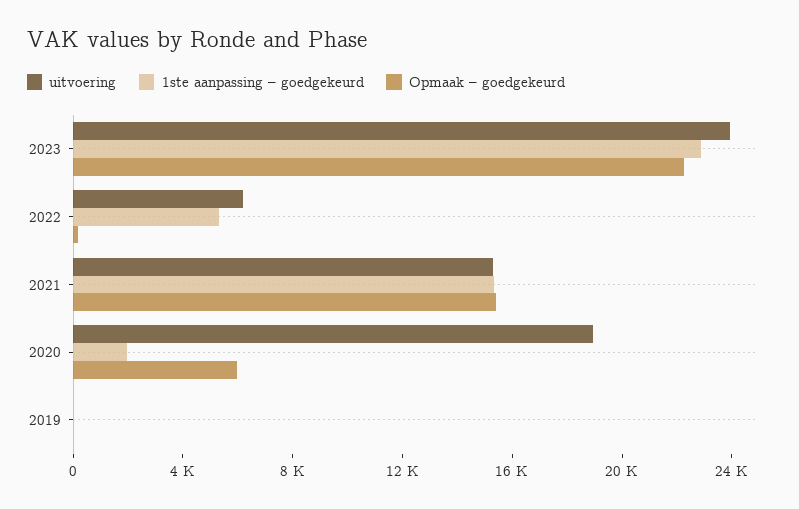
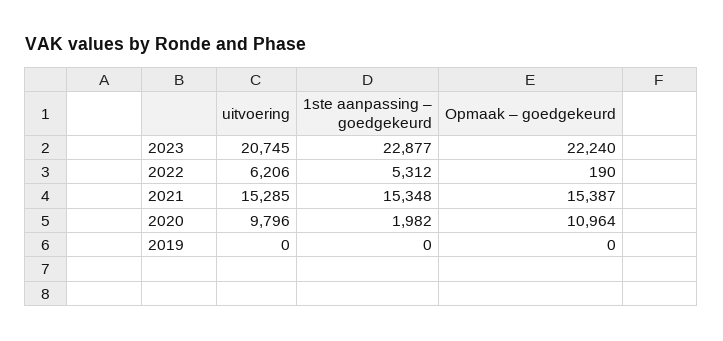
uitvoering, 2023: 24000 -> 20745
uitvoering, 2020: 19000 -> 9796
Opmaak – goedgekeurd, 2020: 6000 -> 10964

